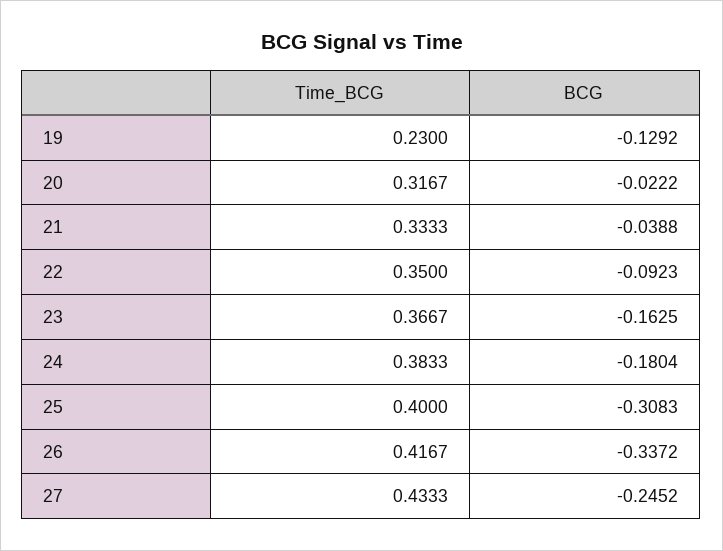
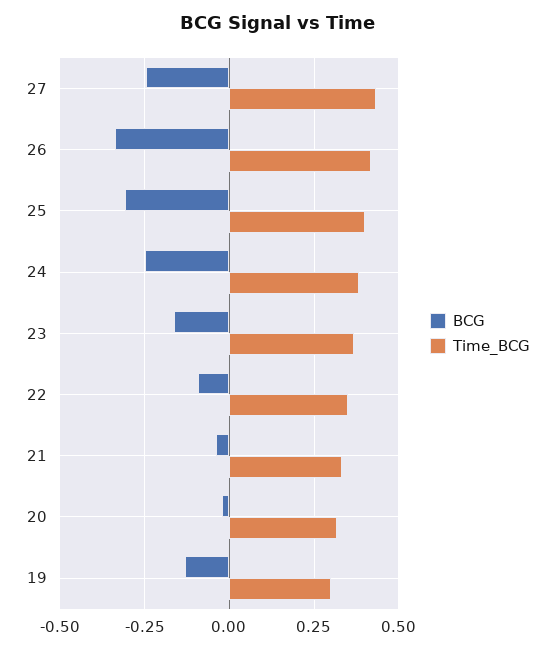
Time_BCG, 19: 0.23 -> 0.3
BCG, 24: -0.1804 -> -0.25

